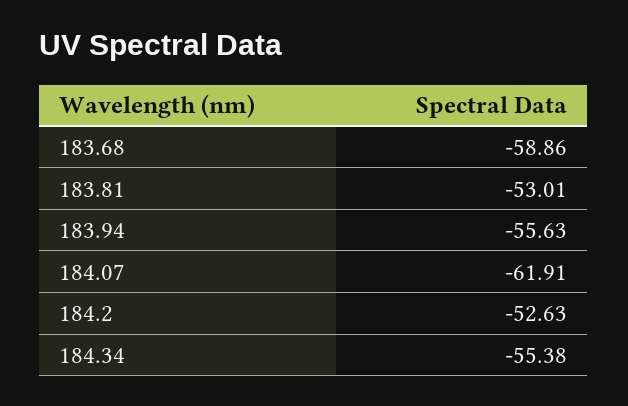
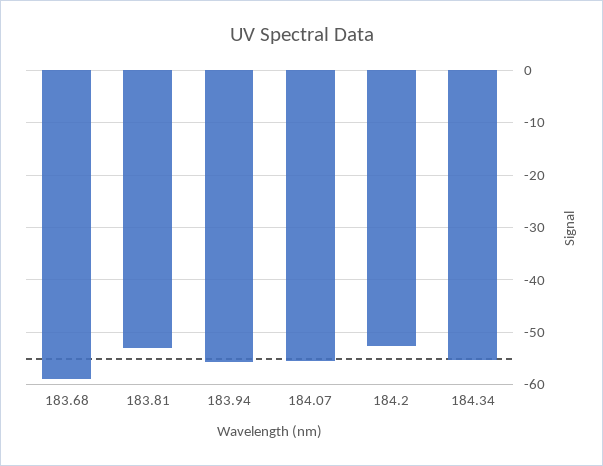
184.07: -61.91 -> -56

